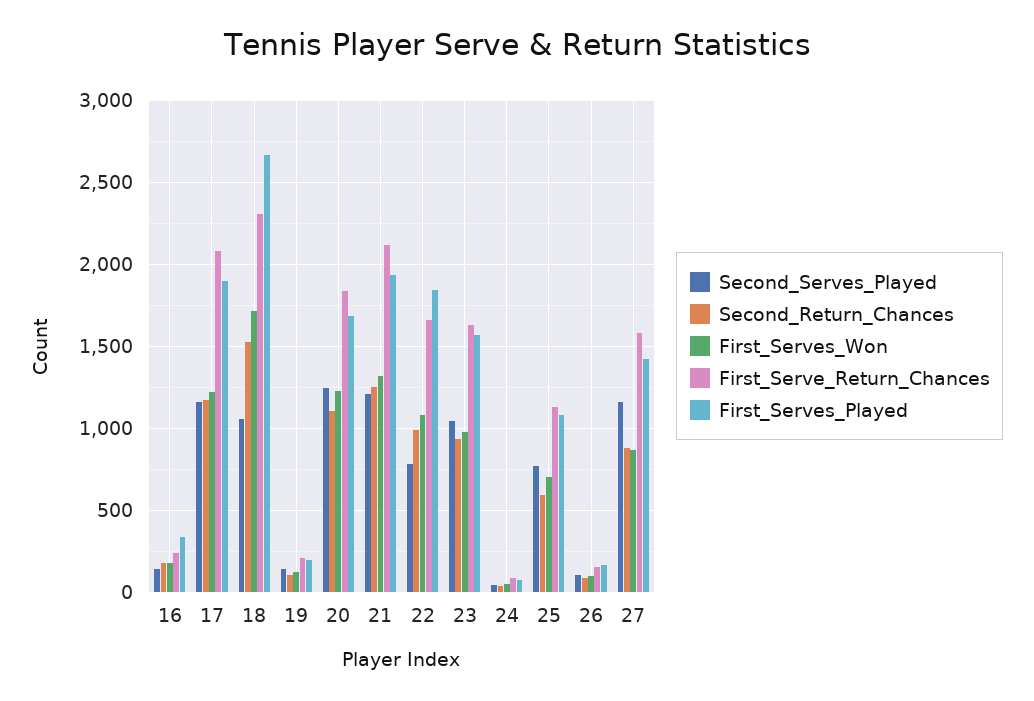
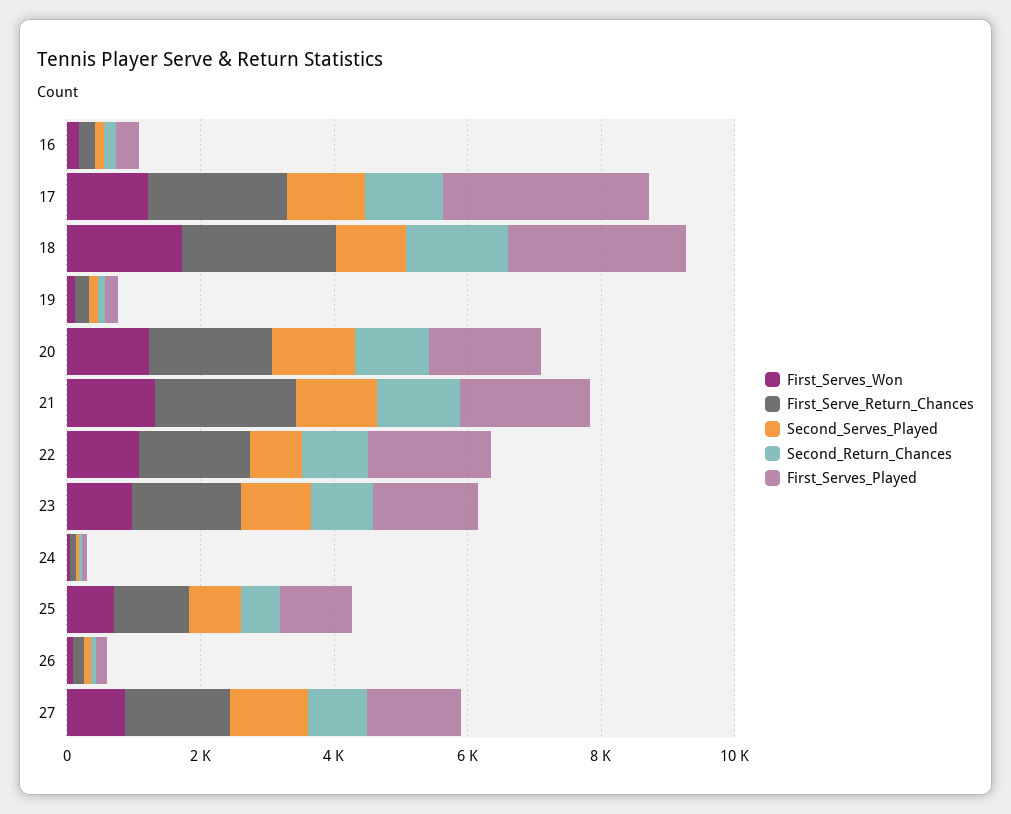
First_Serves_Played, 17: 1900 -> 3000

